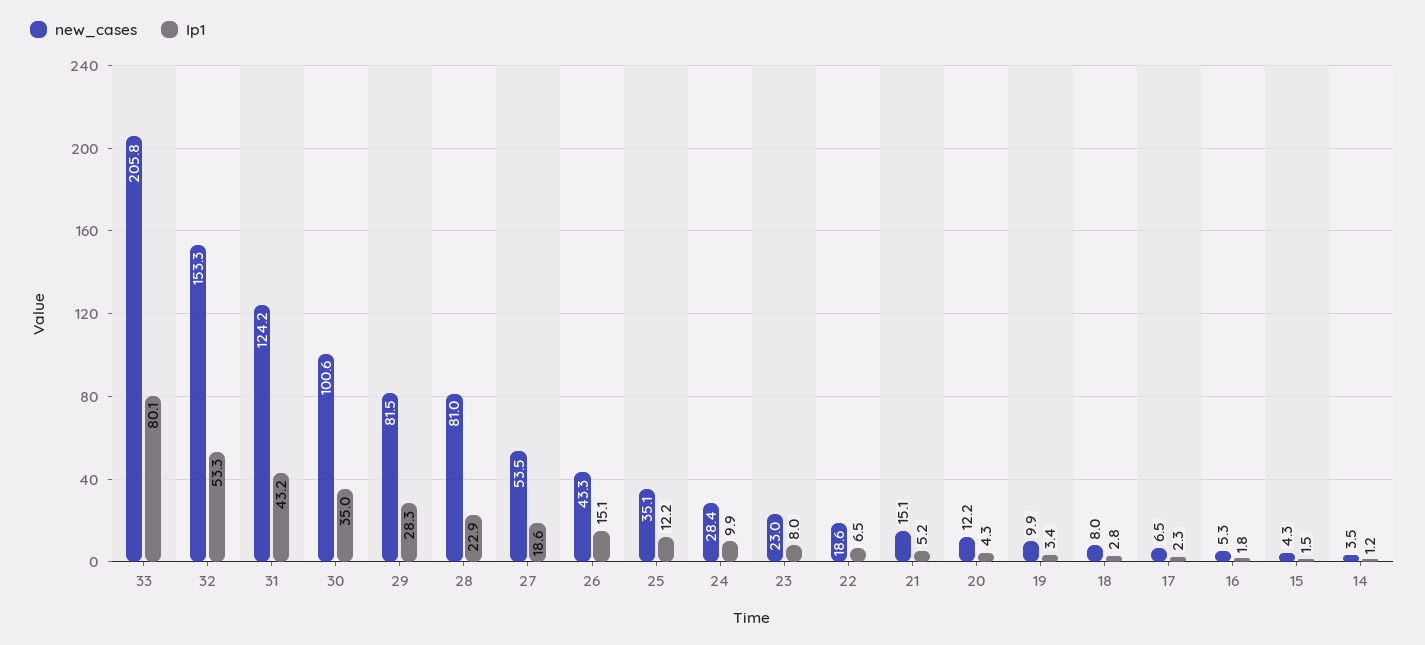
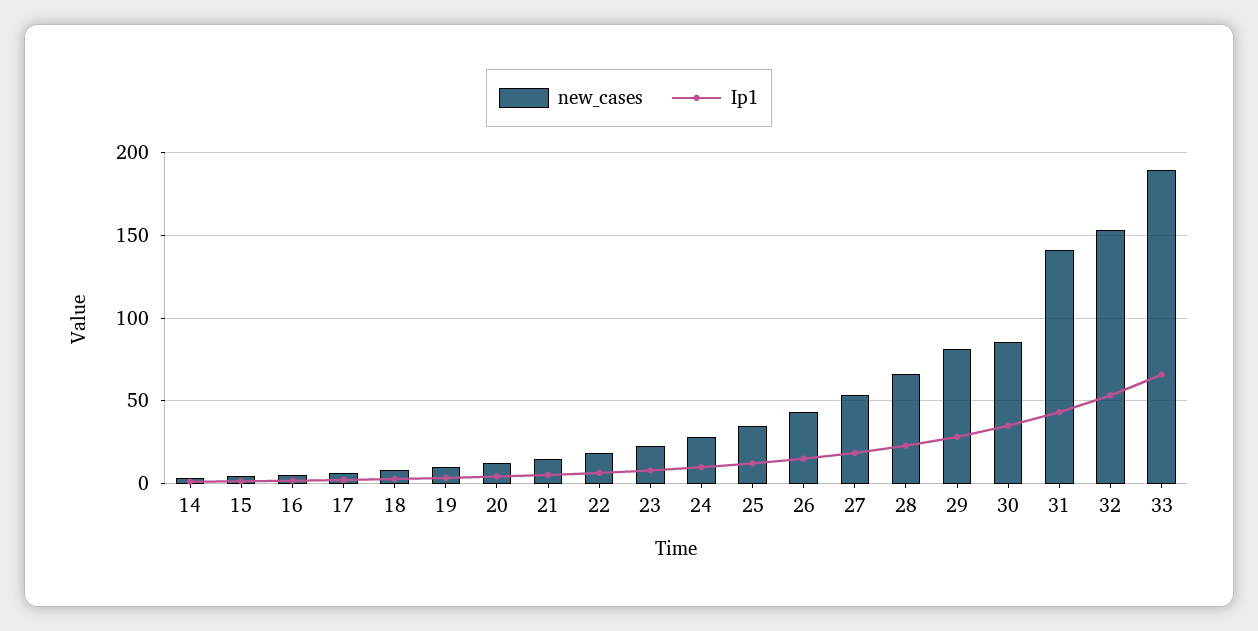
new_cases, 33: 205.8 -> 190
Ip1, 33: 80.1 -> 65
new_cases, 31: 124.2 -> 140
new_cases, 30: 100.6 -> 85
new_cases, 28: 81 -> 65

